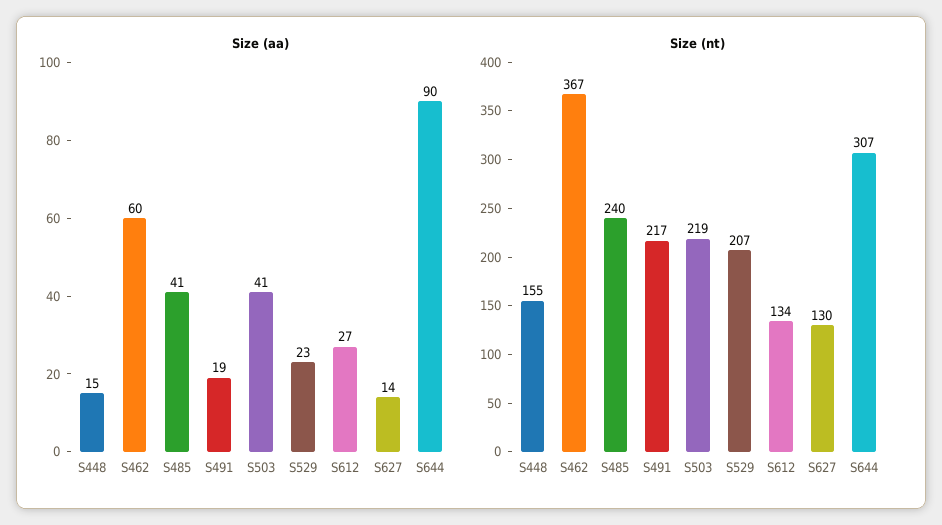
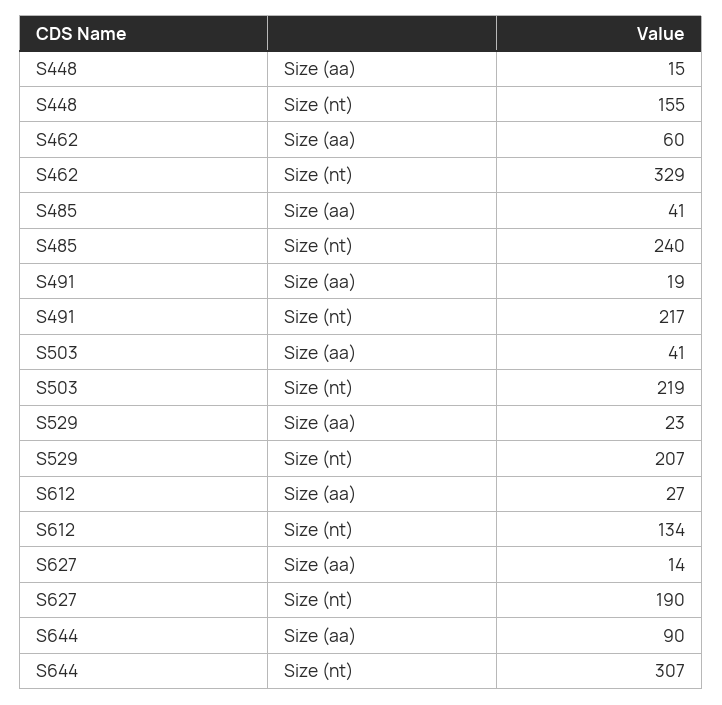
Size (nt), S462: 367 -> 329
Size (nt), S627: 130 -> 190

